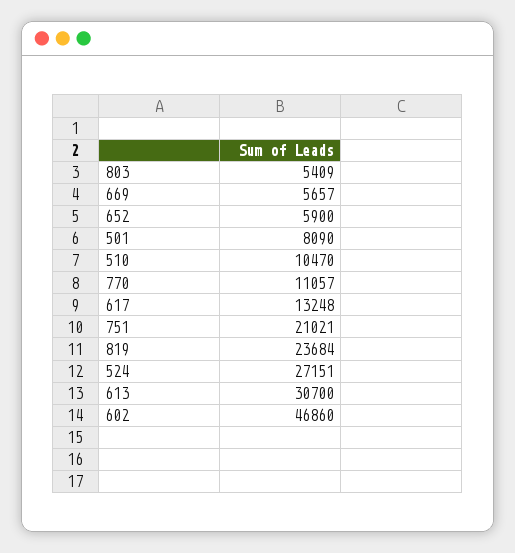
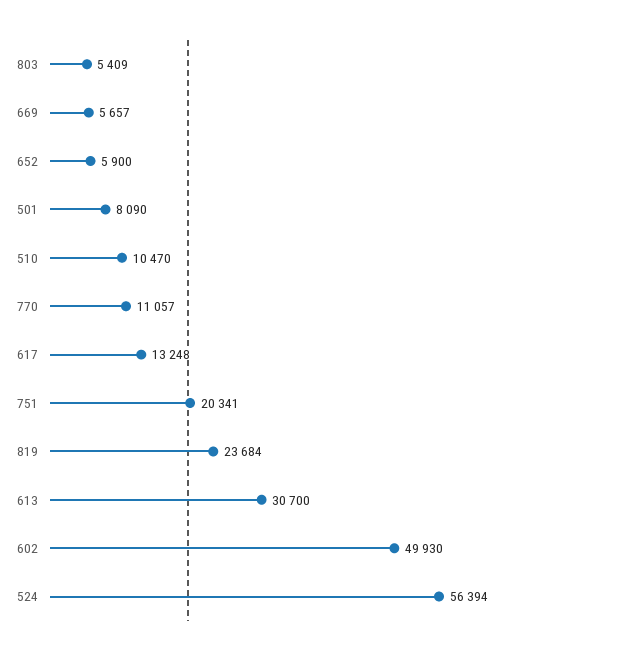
751: 21021 -> 20341
524: 27151 -> 56394
602: 46860 -> 49930

